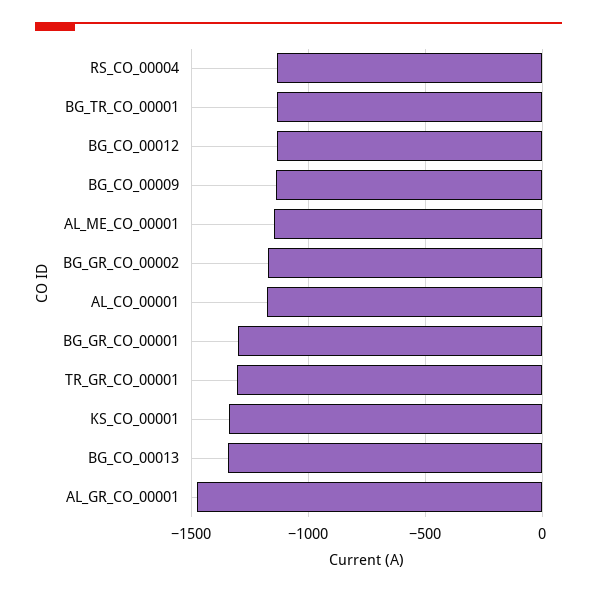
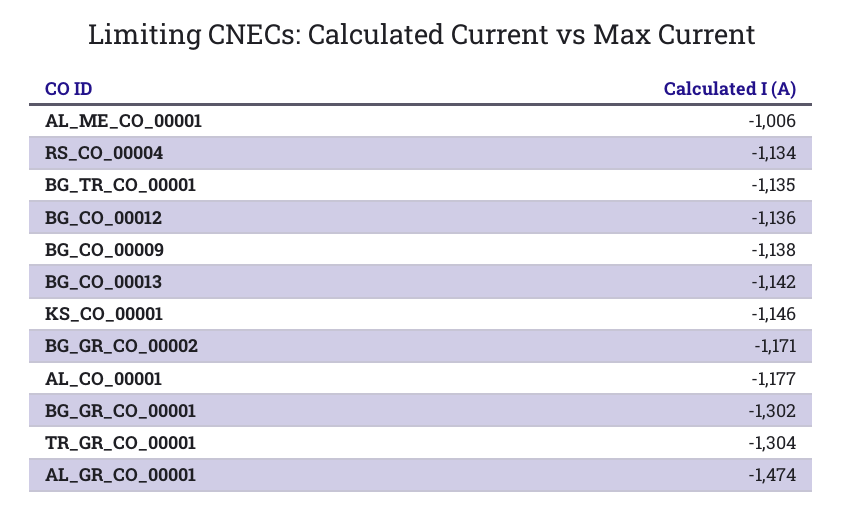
AL_ME_CO_00001: -1150 -> -1006
KS_CO_00001: -1350 -> -1146
BG_CO_00013: -1350 -> -1142

